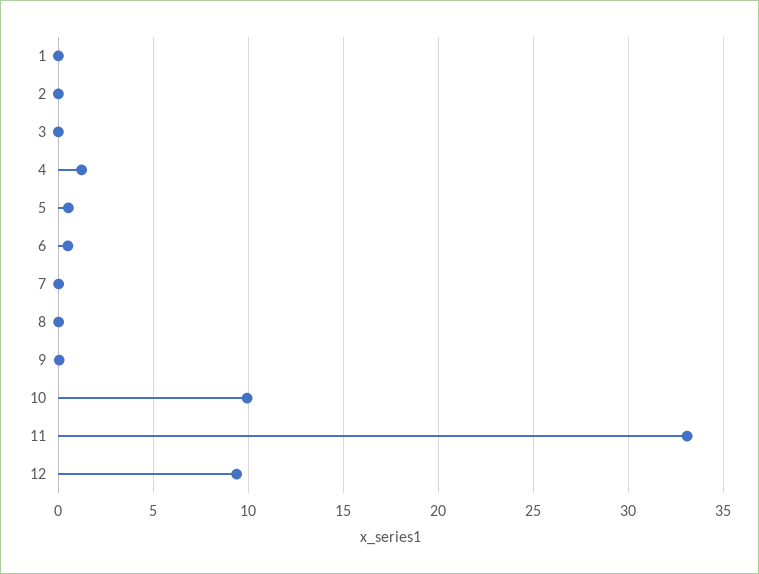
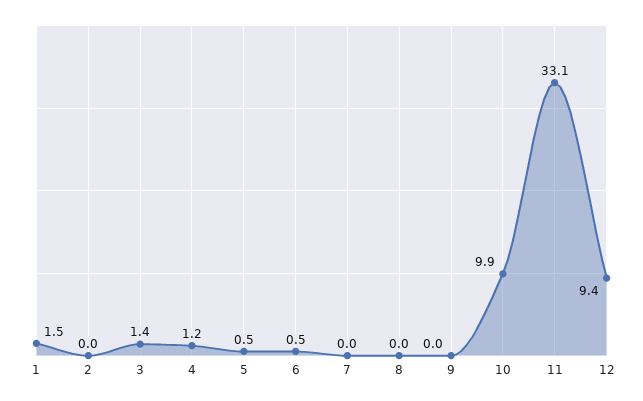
1: 0 -> 1.5
3: 0 -> 1.4

